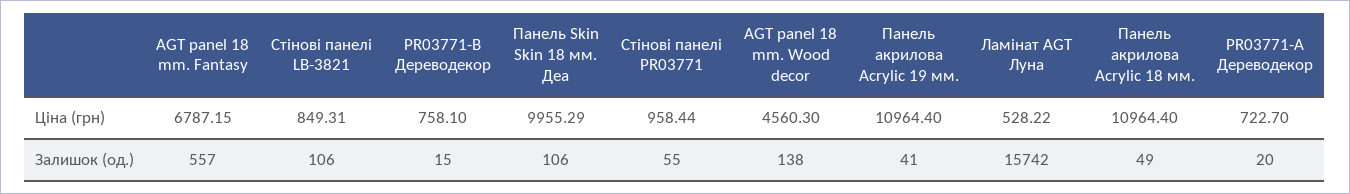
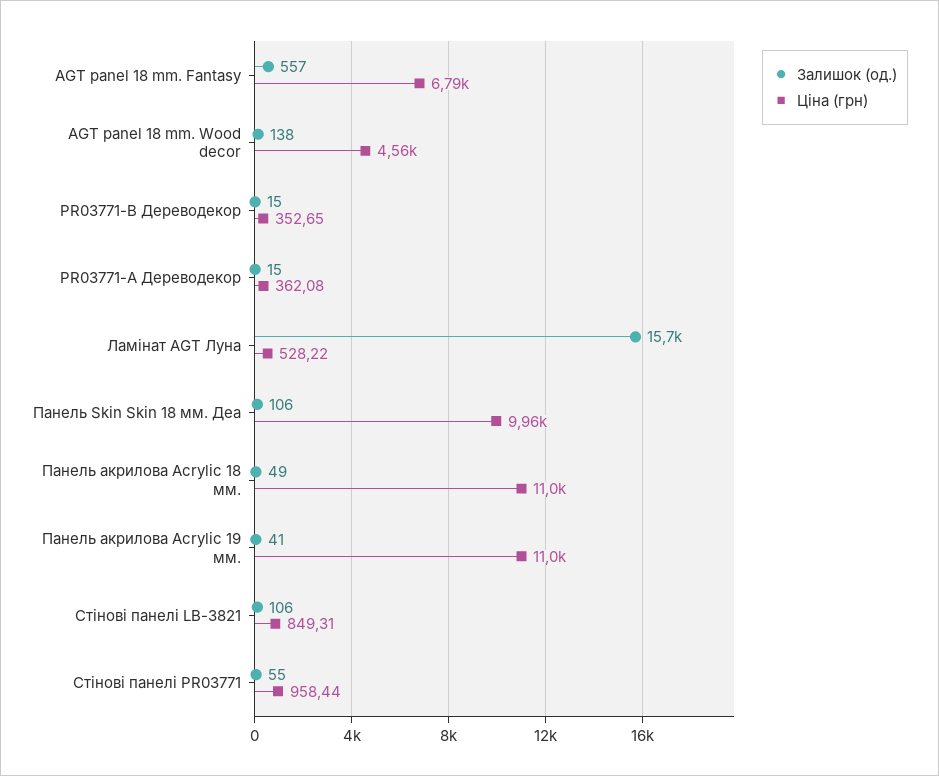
Ціна (грн), PR03771-B Дереводекор: 758.1 -> 352.65
Ціна (грн), PR03771-А Дереводекор: 722.7 -> 362.08
Залишок (од.), PR03771-А Дереводекор: 20 -> 15

